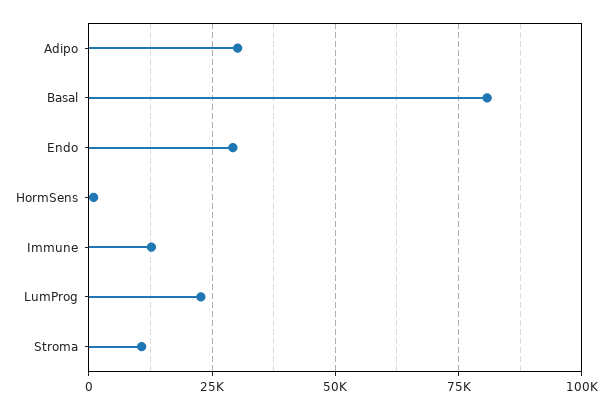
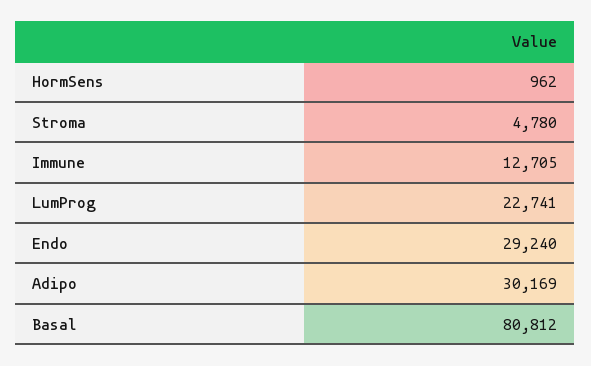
Stroma: 10000 -> 4780

